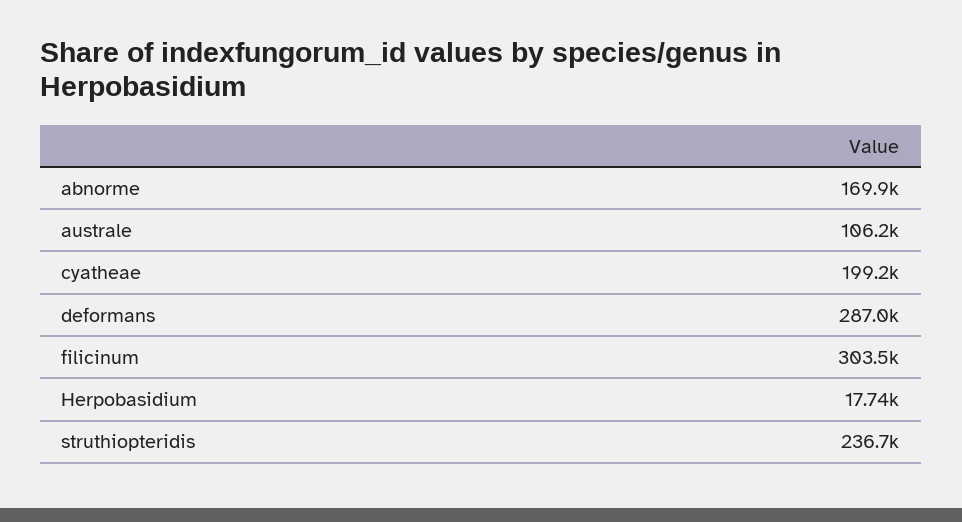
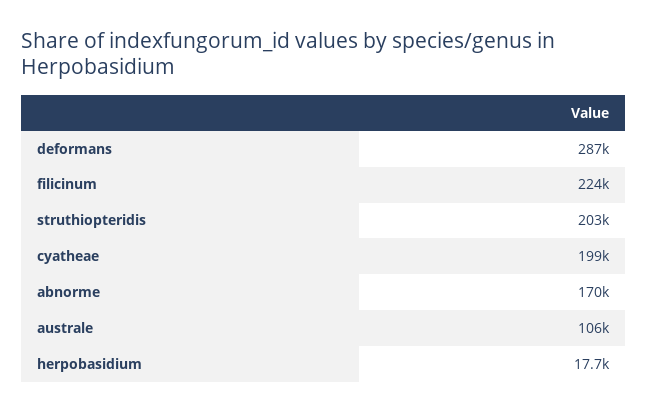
filicinum: 303500 -> 224000
struthiopteridis: 236700 -> 203000

